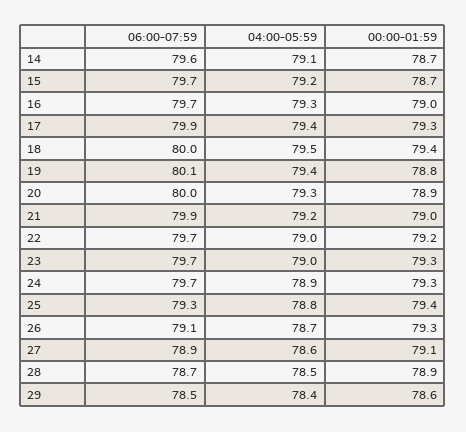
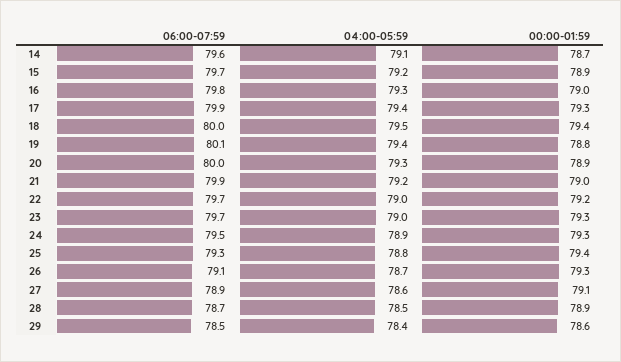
00:00-01:59, 15: 78.7 -> 78.9
06:00-07:59, 16: 79.7 -> 79.8
06:00-07:59, 24: 79.7 -> 79.5

